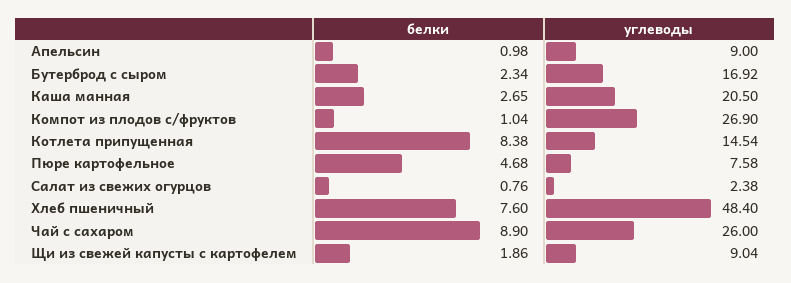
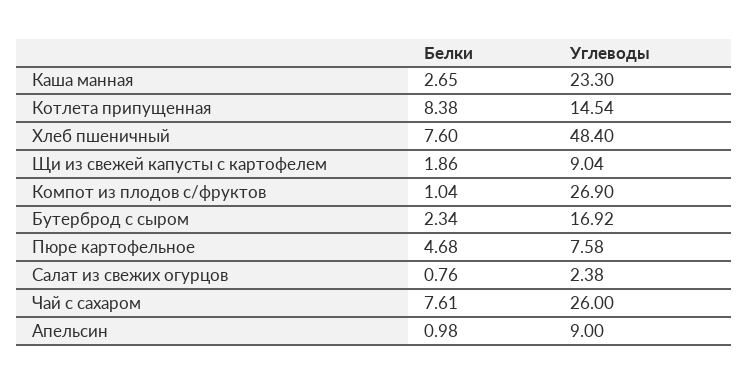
углеводы, Каша манная: 20.5 -> 23.3
белки, Чай с сахаром: 8.9 -> 7.61

